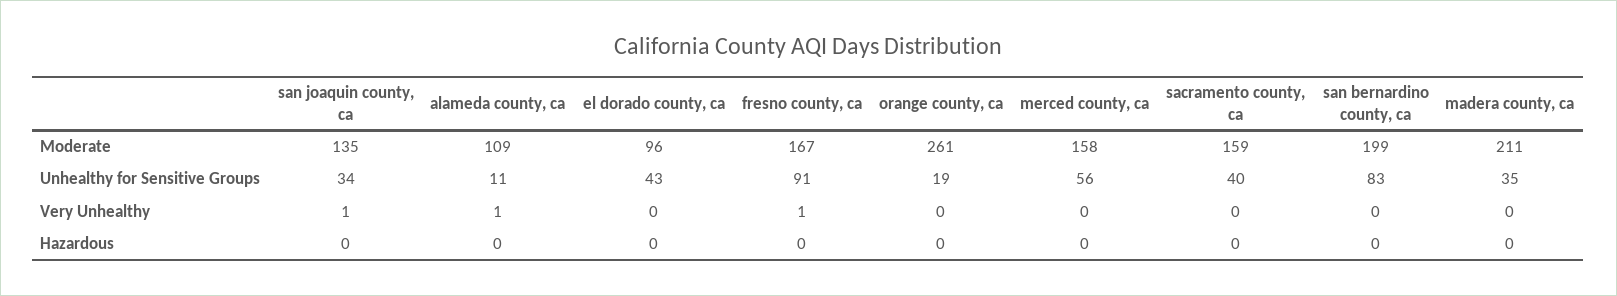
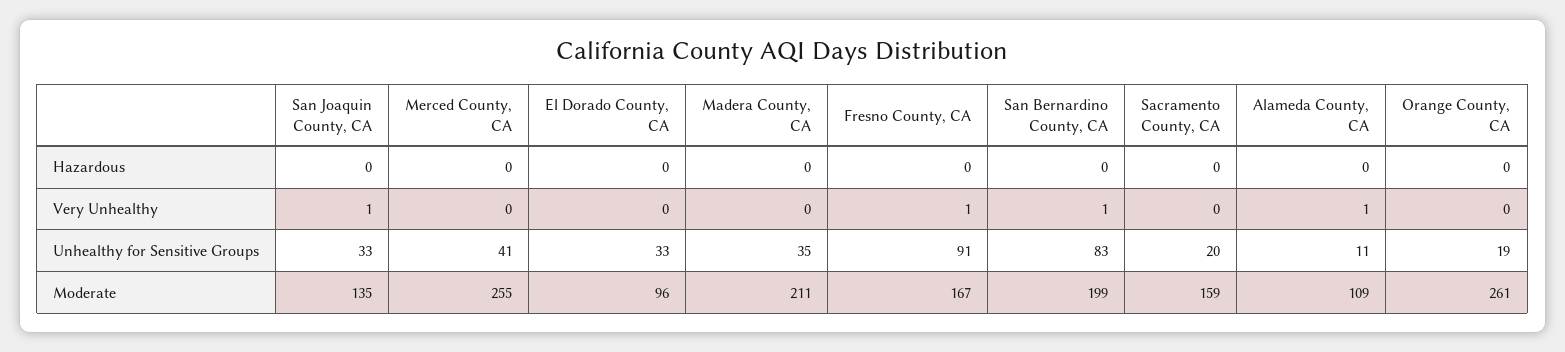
merced county, ca, Moderate: 158 -> 255
san joaquin county, ca, Unhealthy for Sensitive Groups: 34 -> 33
el dorado county, ca, Unhealthy for Sensitive Groups: 43 -> 33
merced county, ca, Unhealthy for Sensitive Groups: 56 -> 41
sacramento county, ca, Unhealthy for Sensitive Groups: 40 -> 20
san bernardino county, ca, Very Unhealthy: 0 -> 1

